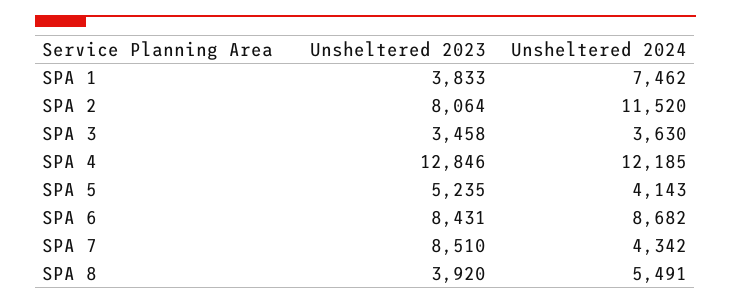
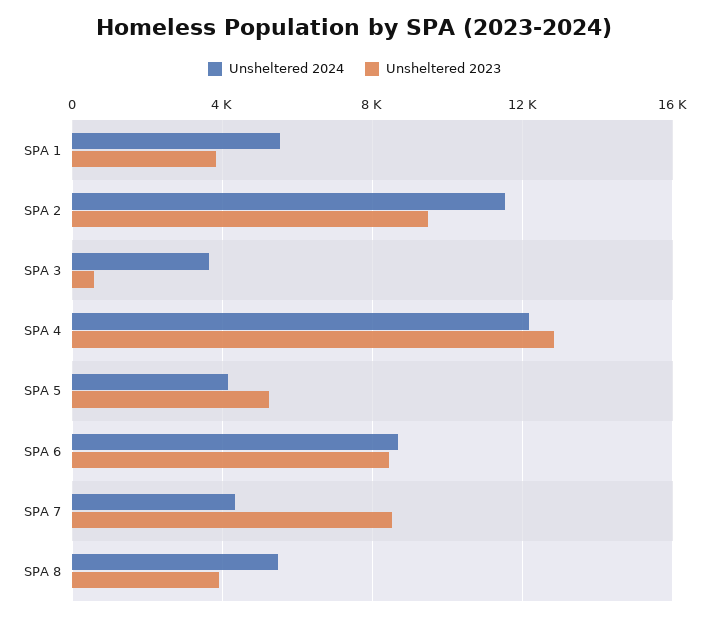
Unsheltered 2024, SPA 1: 7462 -> 5500
Unsheltered 2023, SPA 2: 8064 -> 9500
Unsheltered 2023, SPA 3: 3458 -> 500

